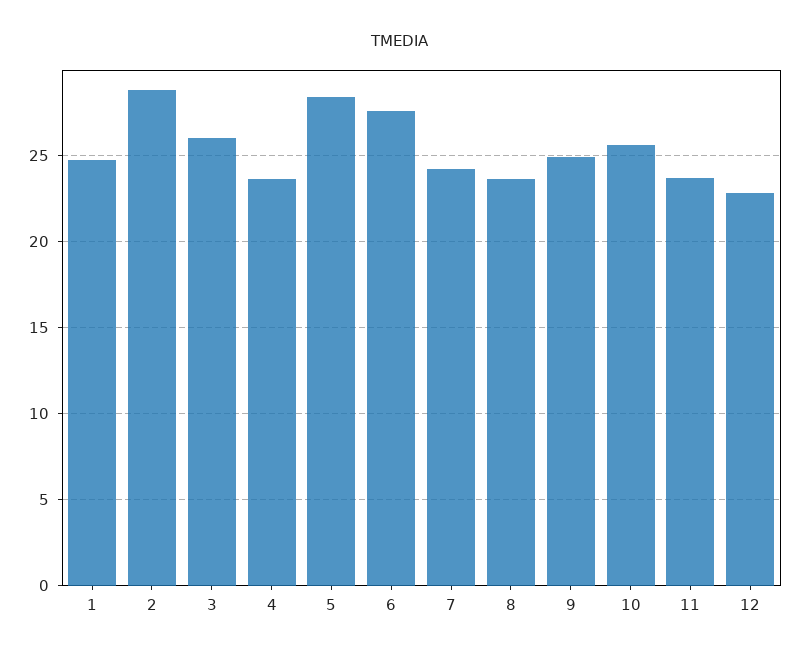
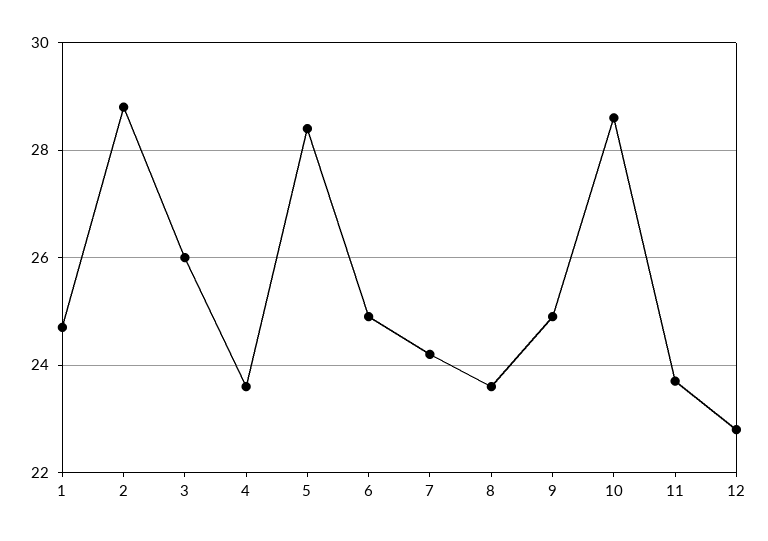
6: 27.5 -> 25
10: 25.5 -> 28.5

